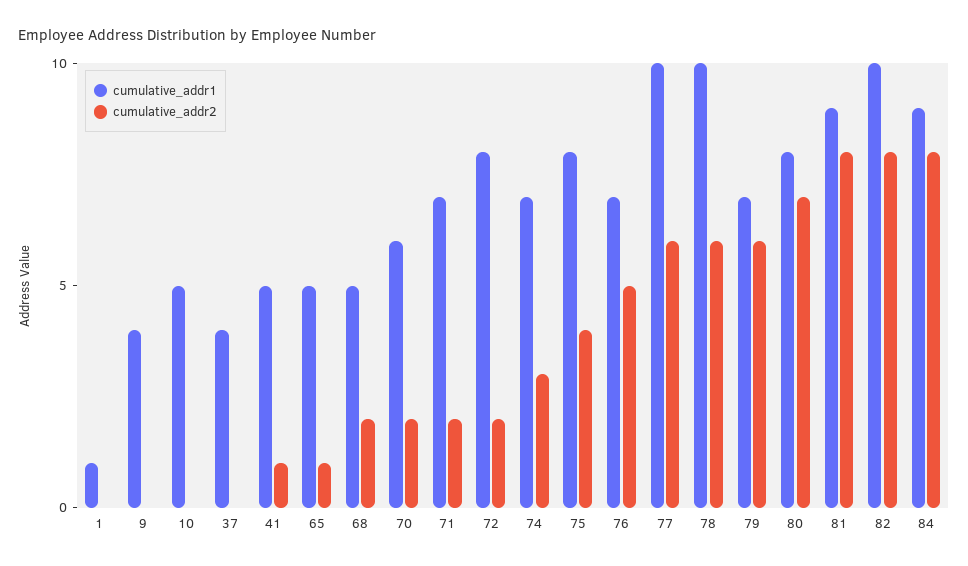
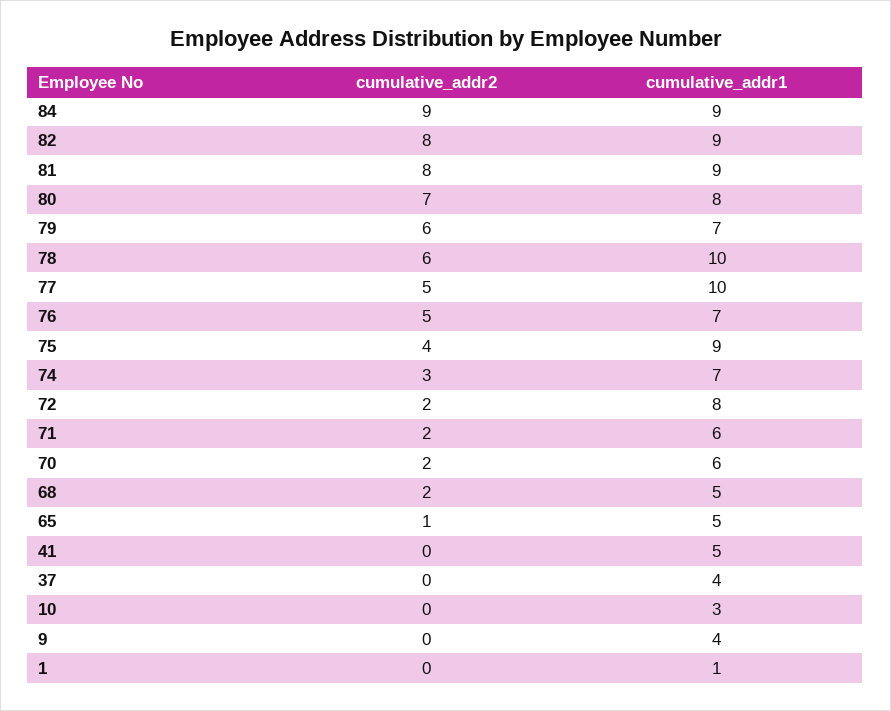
cumulative_addr1, 10: 5 -> 3
cumulative_addr2, 41: 1 -> 0
cumulative_addr1, 71: 7 -> 6
cumulative_addr1, 75: 8 -> 9
cumulative_addr2, 77: 6 -> 5
cumulative_addr1, 82: 10 -> 9
cumulative_addr2, 84: 8 -> 9

